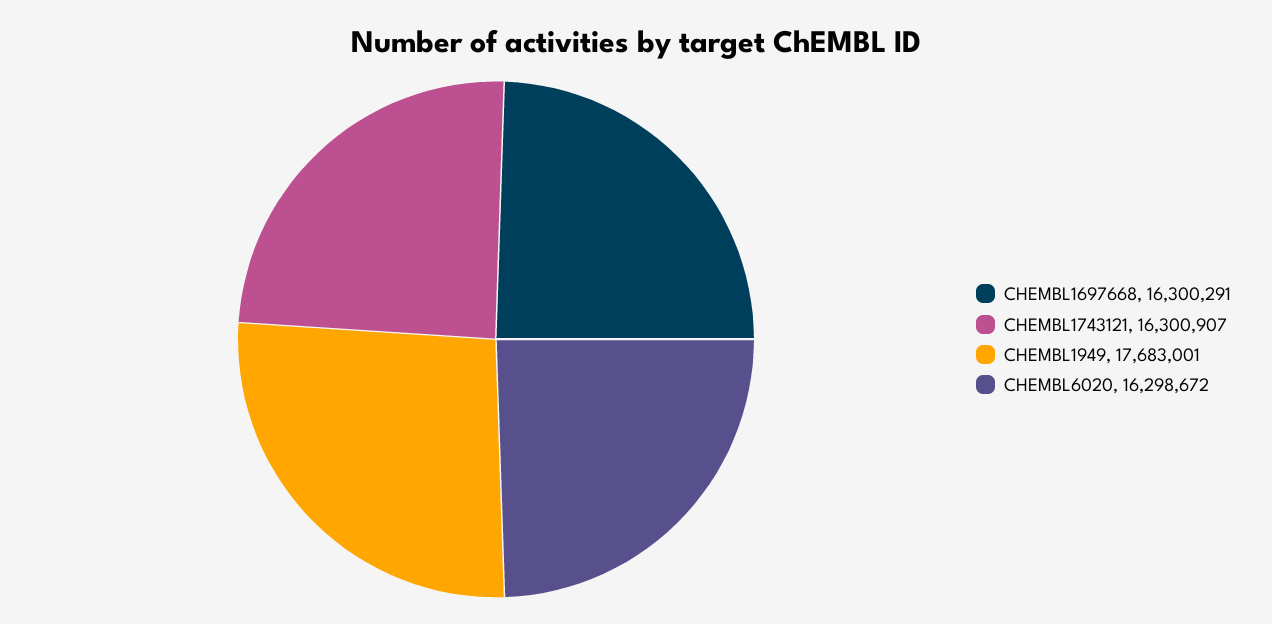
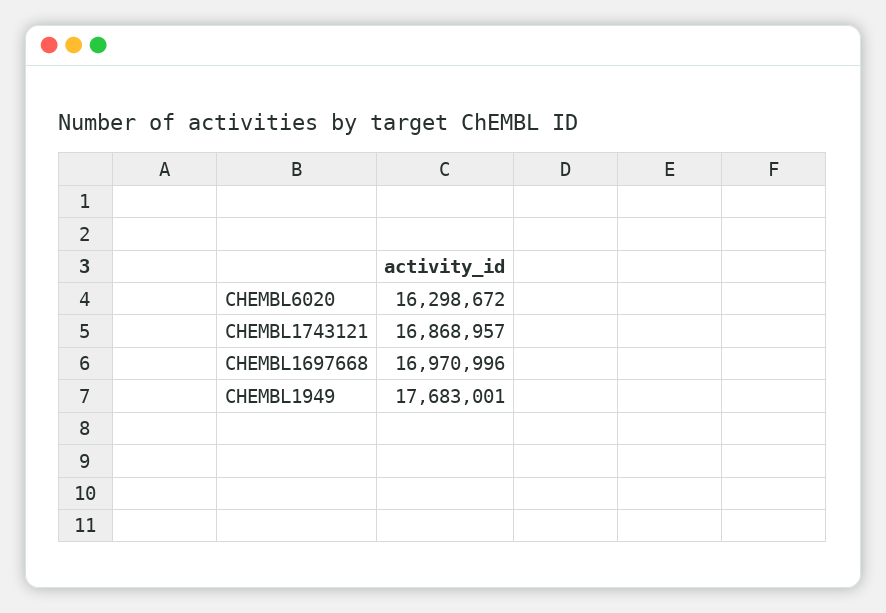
CHEMBL1697668: 16300291 -> 16970996
CHEMBL1743121: 16300907 -> 16868957

